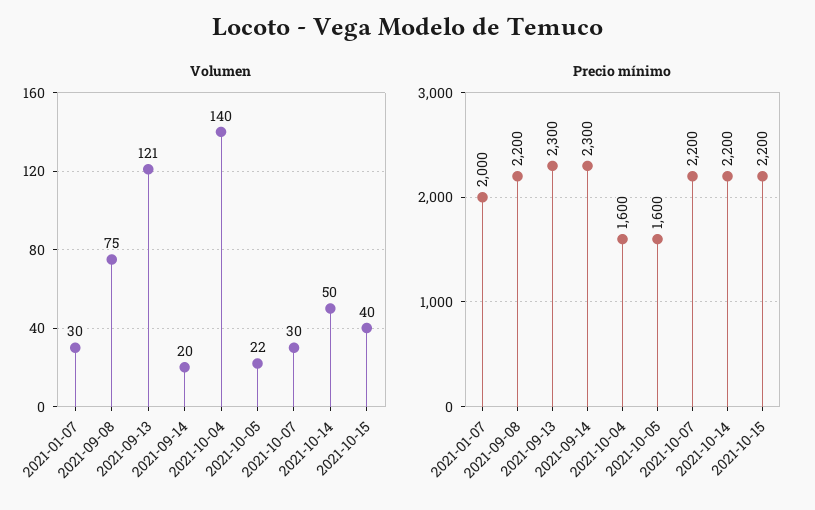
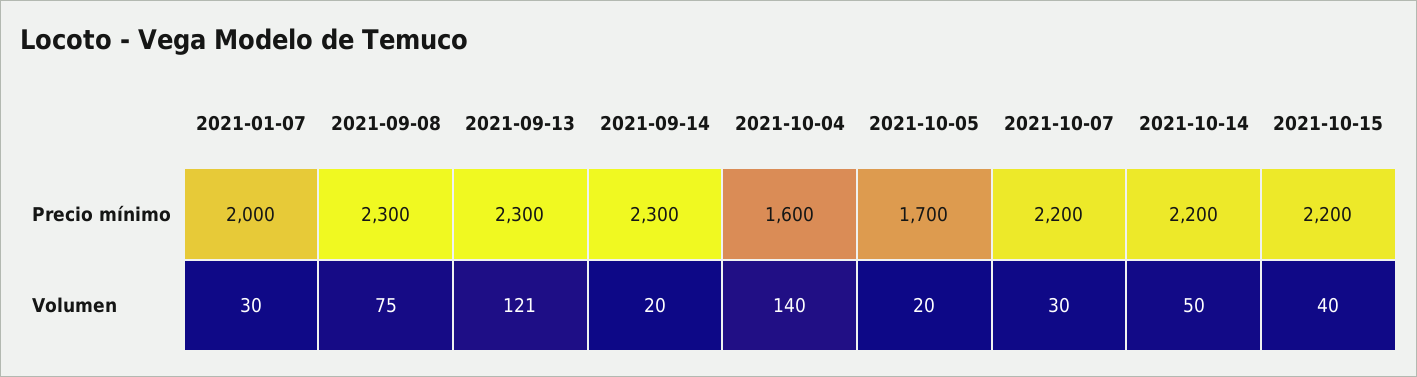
Volumen, 2021-10-05: 22 -> 20
Precio mínimo, 2021-09-08: 2200 -> 2300
Precio mínimo, 2021-10-05: 1600 -> 1700

